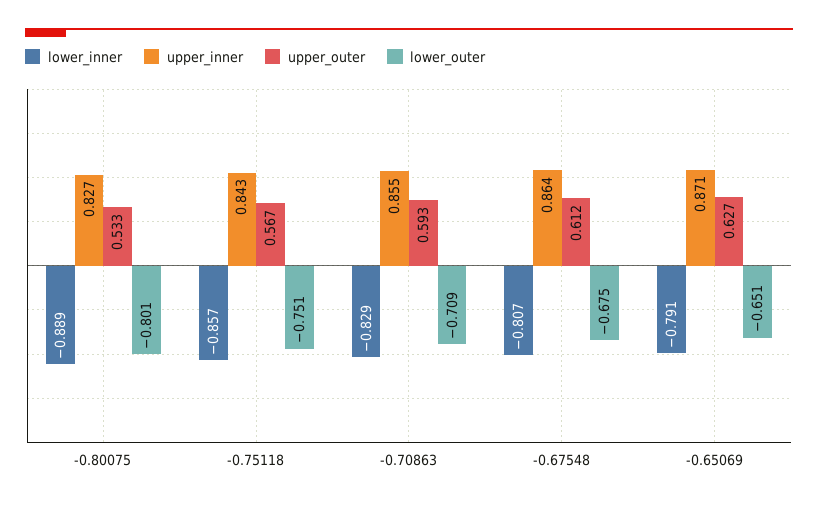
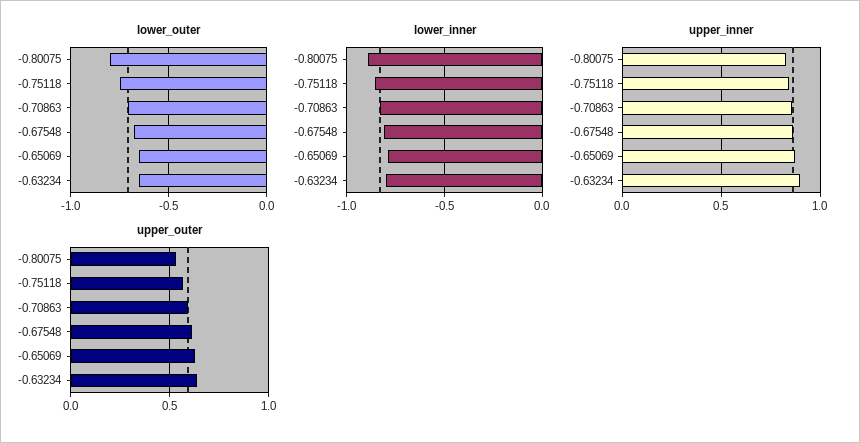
lower_outer, -0.63234: none -> -0.65
lower_inner, -0.63234: none -> -0.8
upper_inner, -0.63234: none -> 0.9
upper_outer, -0.63234: none -> 0.65

